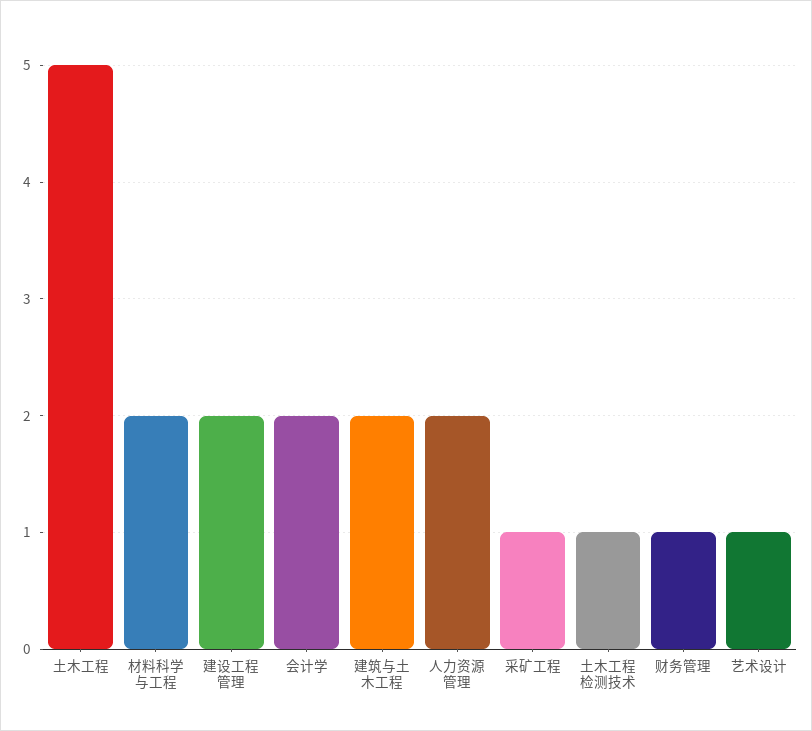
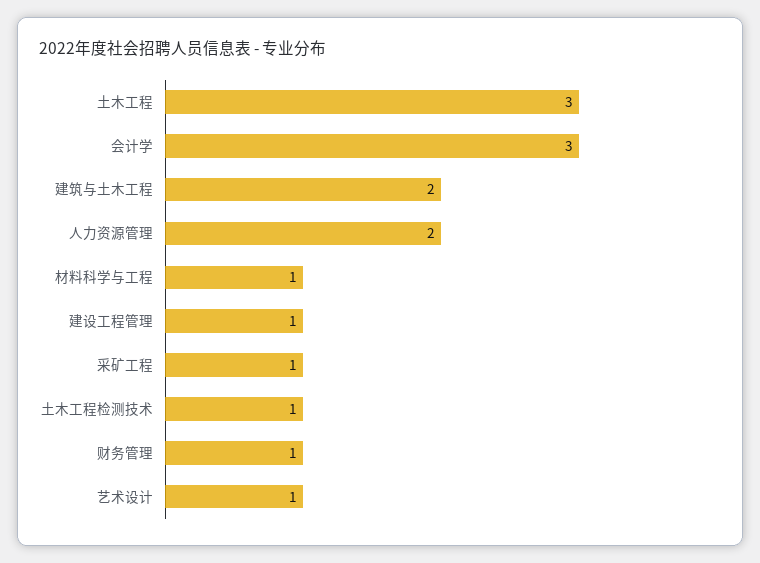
土木工程: 5 -> 3
材料科学与工程: 2 -> 1
建设工程管理: 2 -> 1
会计学: 2 -> 3

